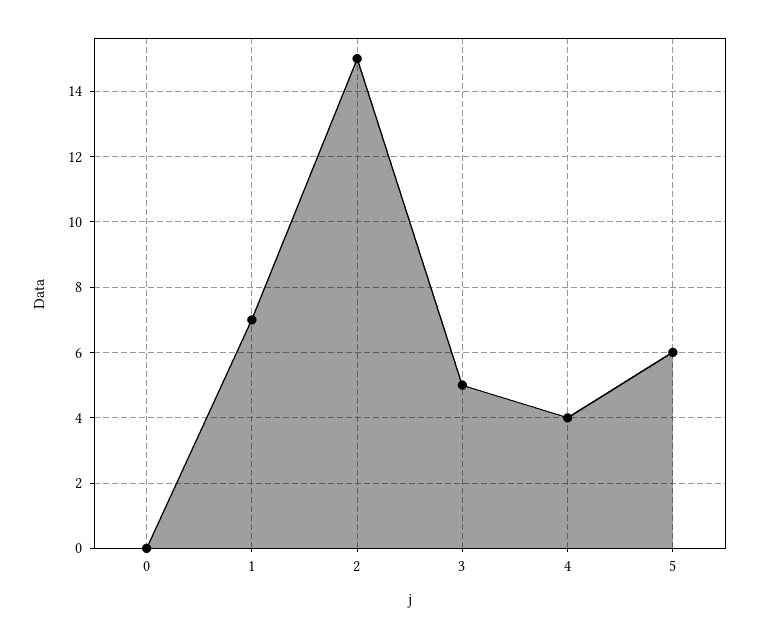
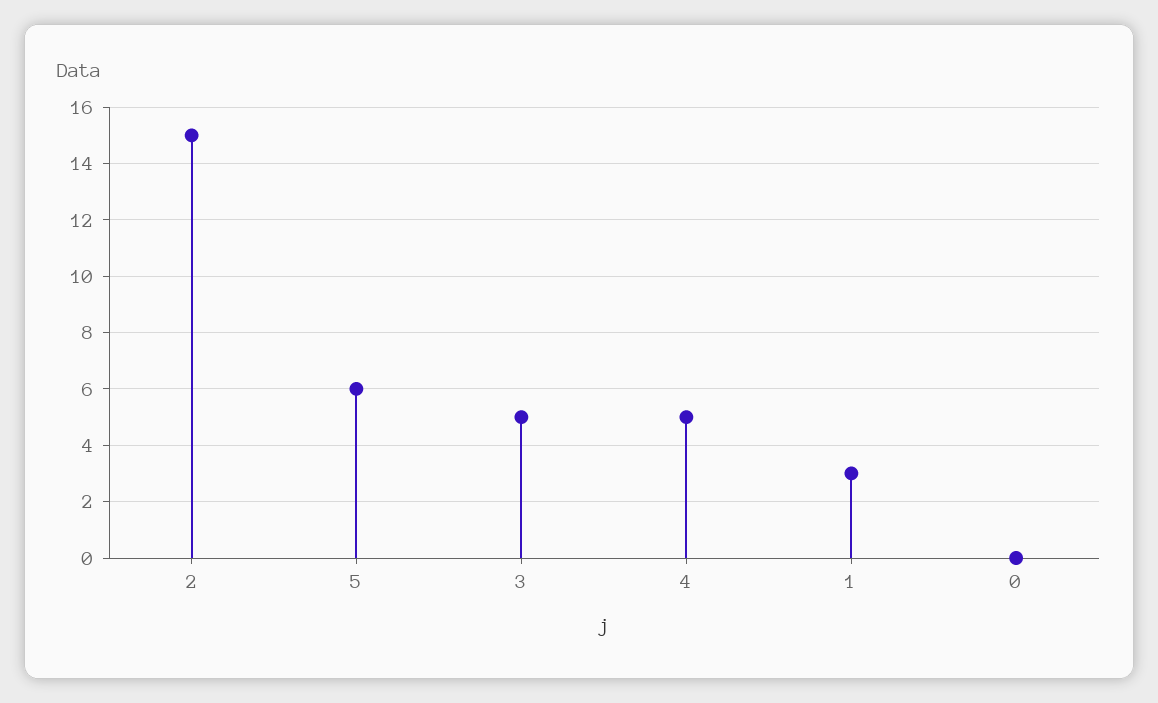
1: 7 -> 3
4: 4 -> 5

